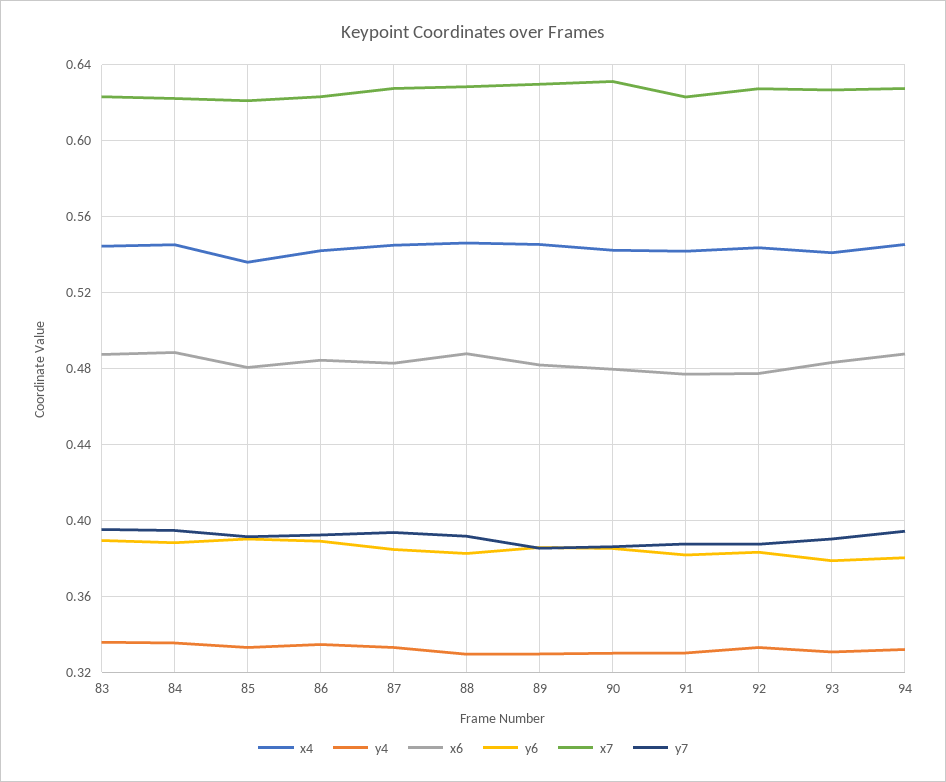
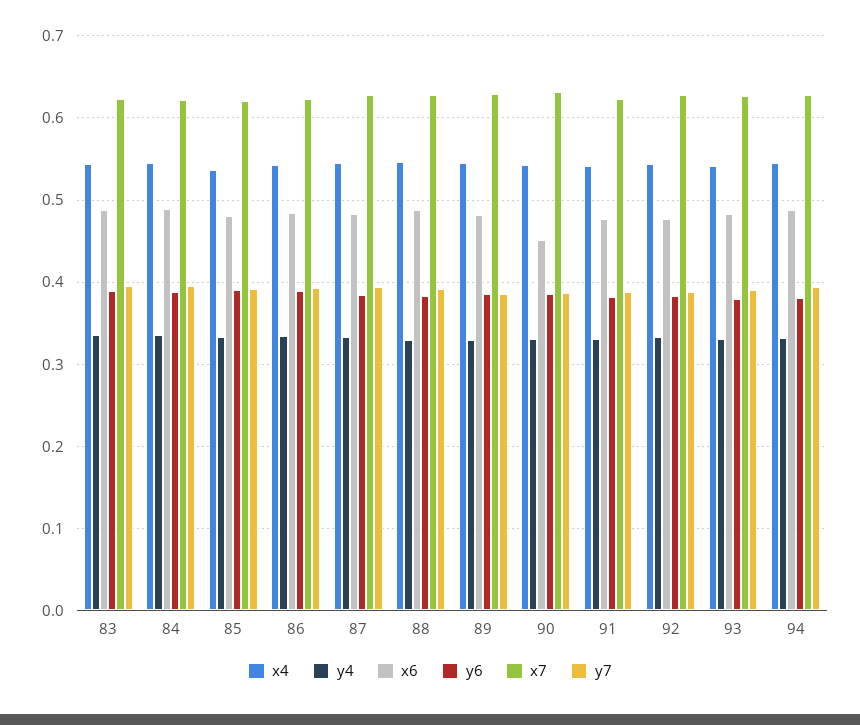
x6, 90: 0.48 -> 0.45

